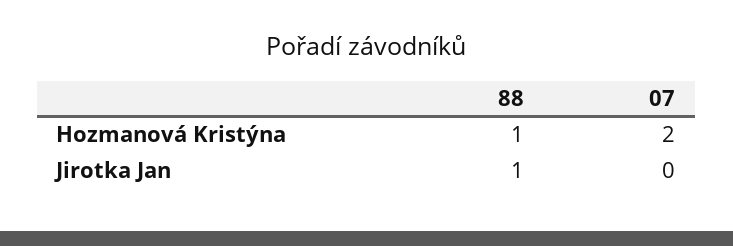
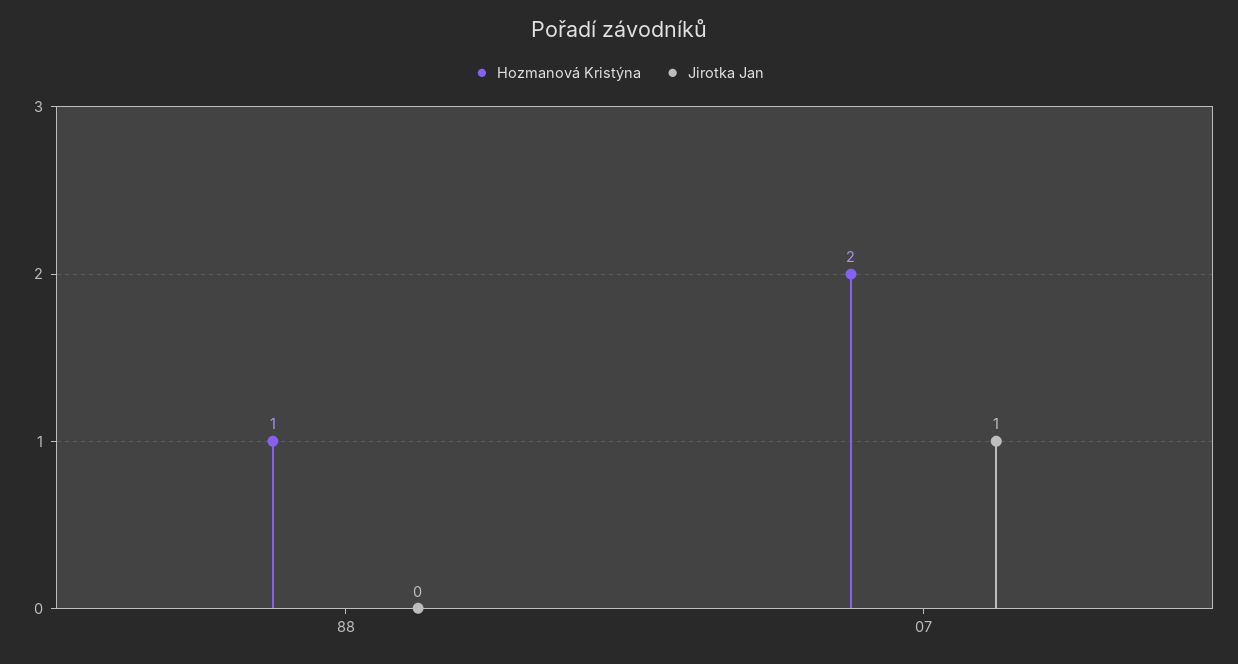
Jirotka Jan, 88: 1 -> 0
Jirotka Jan, 07: 0 -> 1

